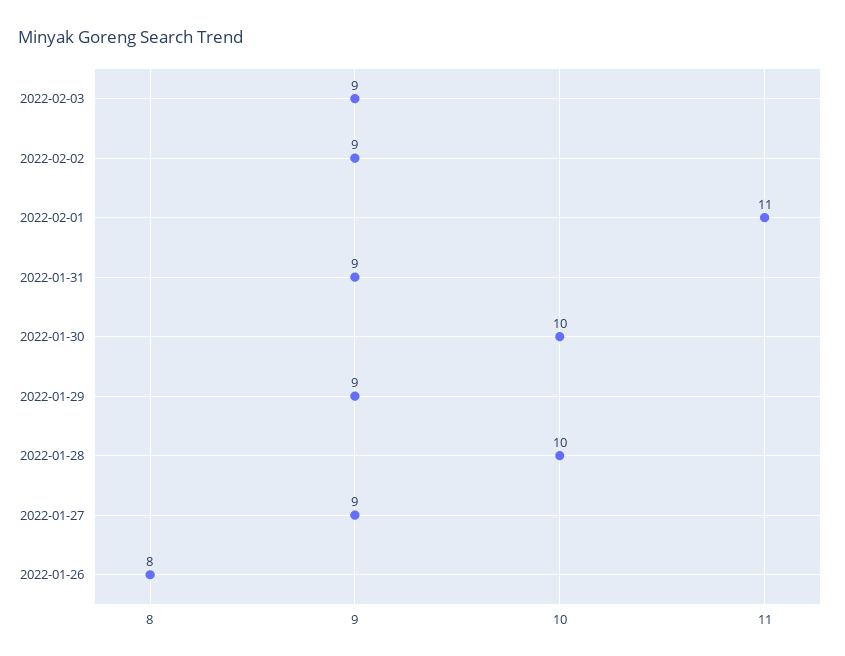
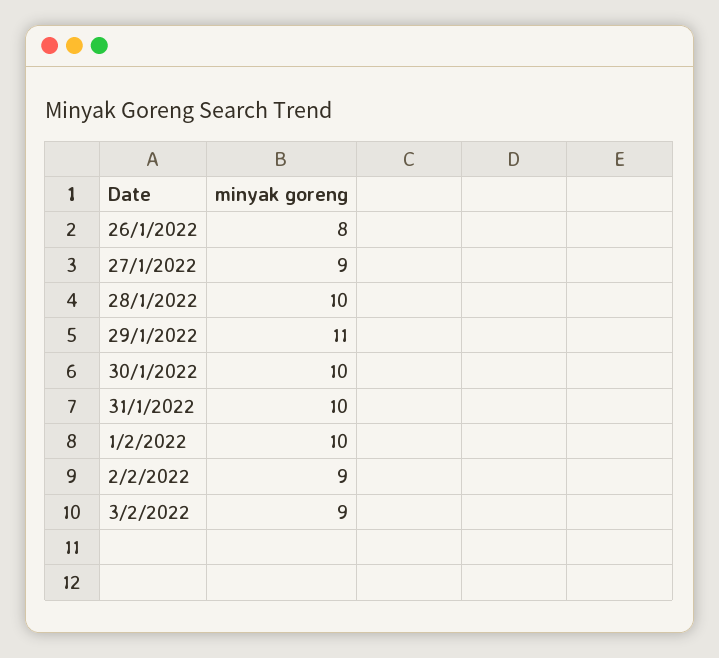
2022-02-01: 11 -> 10
2022-01-31: 9 -> 10
2022-01-29: 9 -> 11

